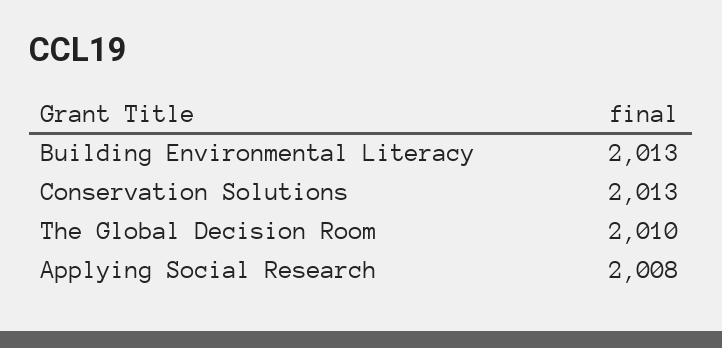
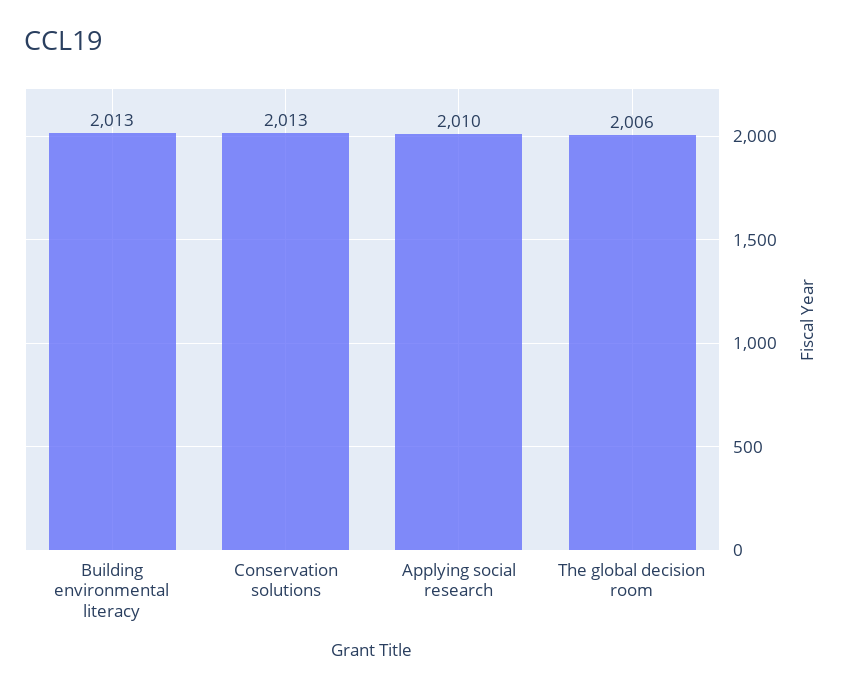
The Global Decision Room: 2010 -> 2006
Applying Social Research: 2008 -> 2010

